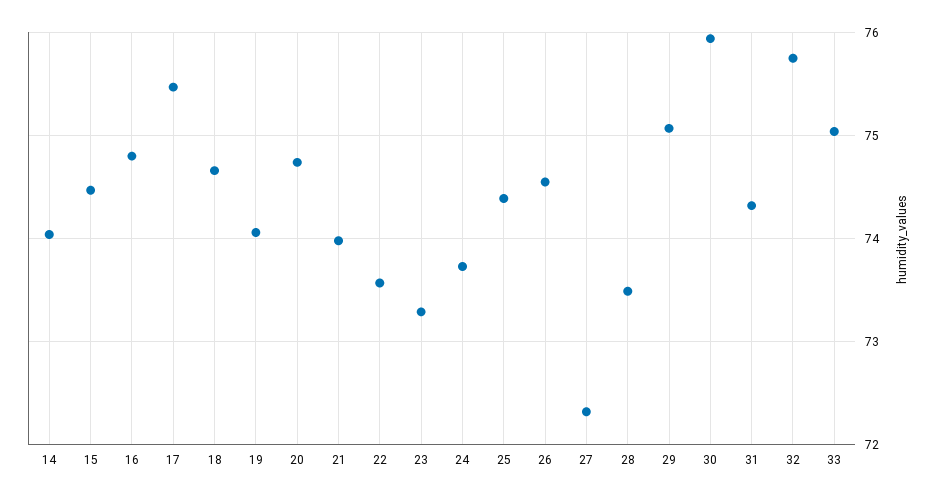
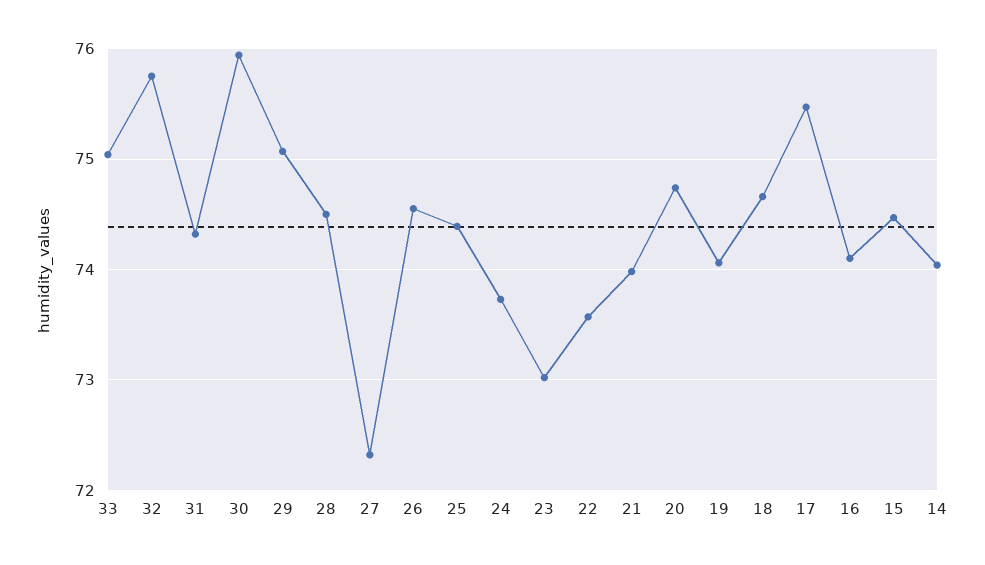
16: 74.8 -> 74.1
23: 73.3 -> 73
28: 73.5 -> 74.5

